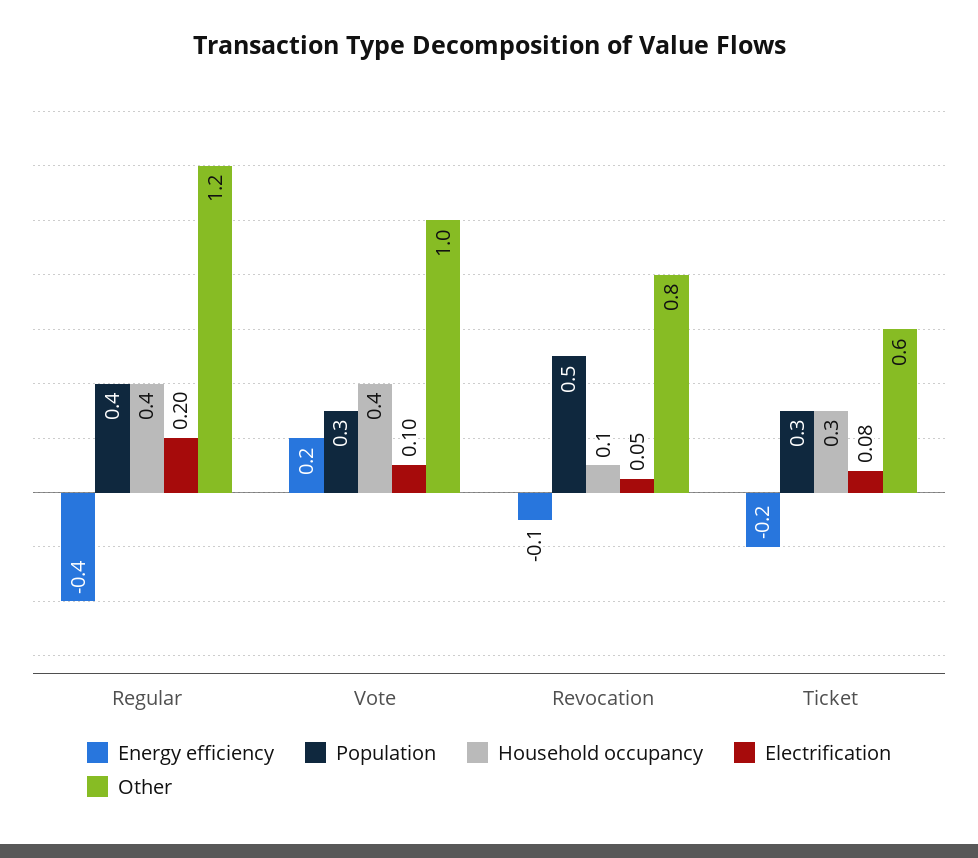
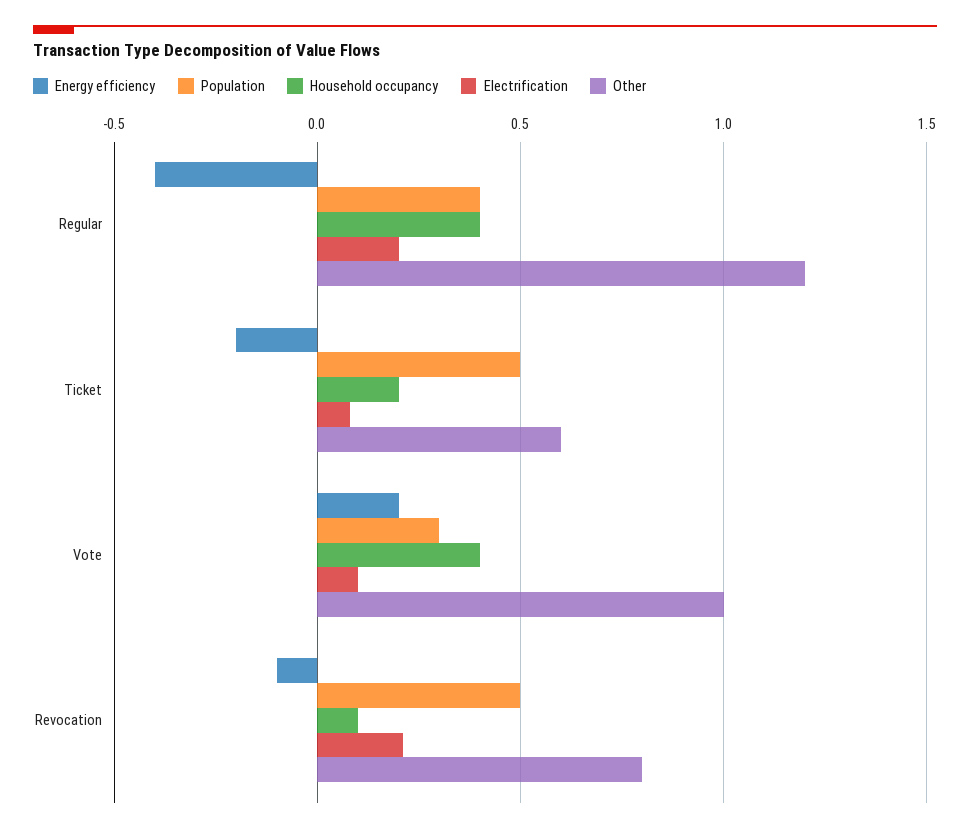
Electrification, Revocation: 0.05 -> 0.2
Population, Ticket: 0.3 -> 0.5
Household occupancy, Ticket: 0.3 -> 0.2

